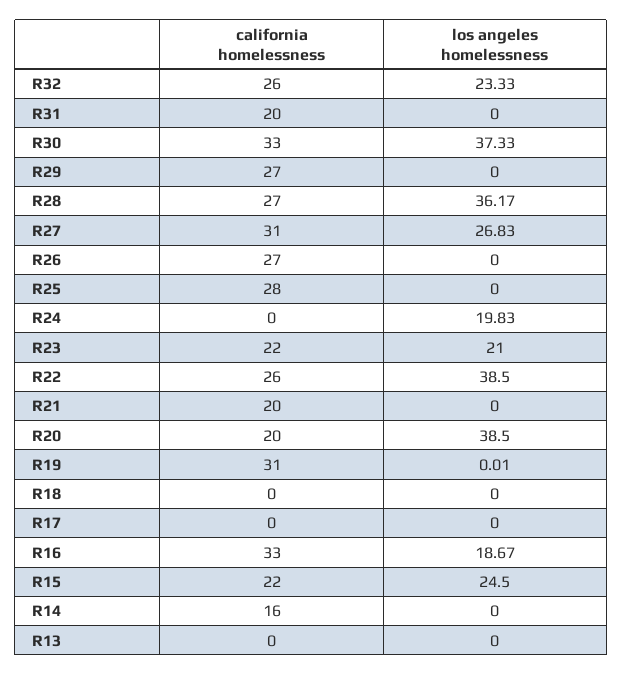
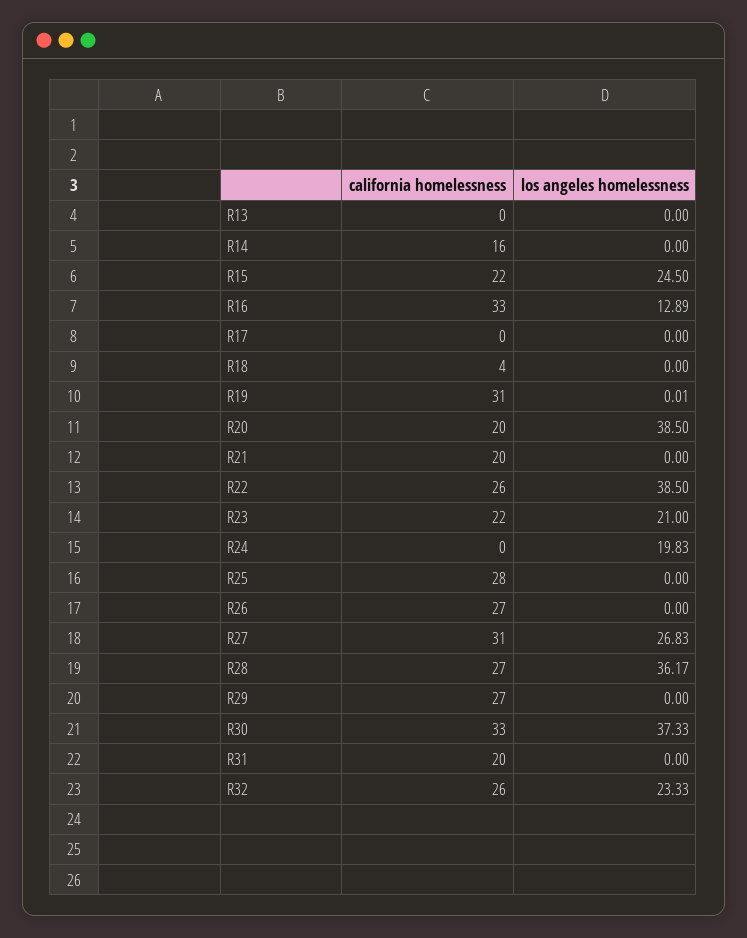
california homelessness, R18: 0 -> 4
los angeles homelessness, R16: 18.67 -> 12.89

